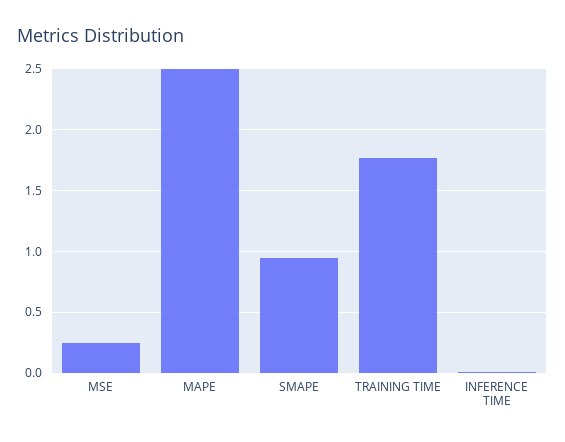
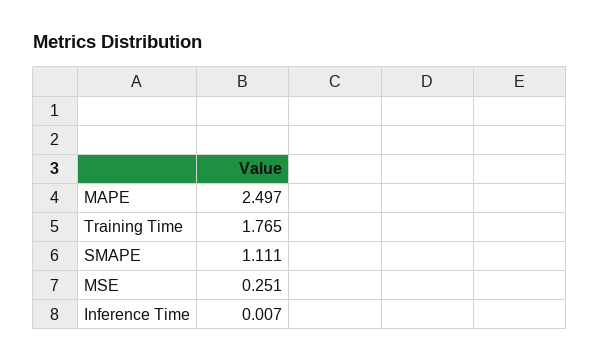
SMAPE: 0.95 -> 1.111

